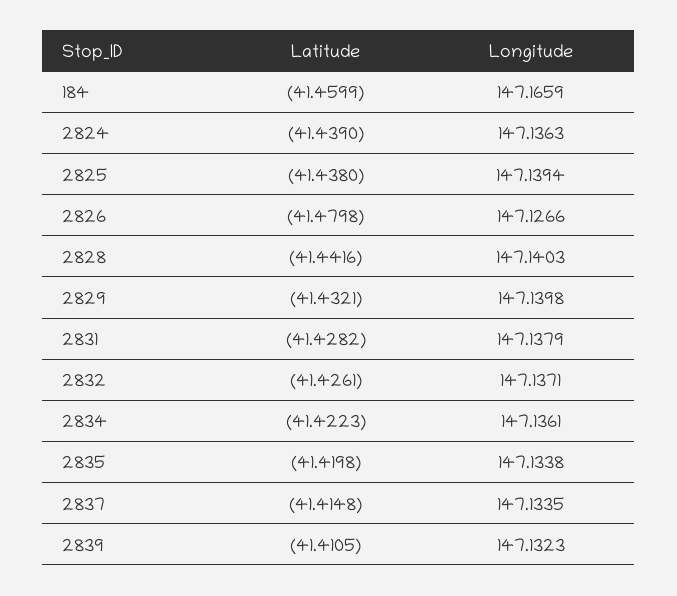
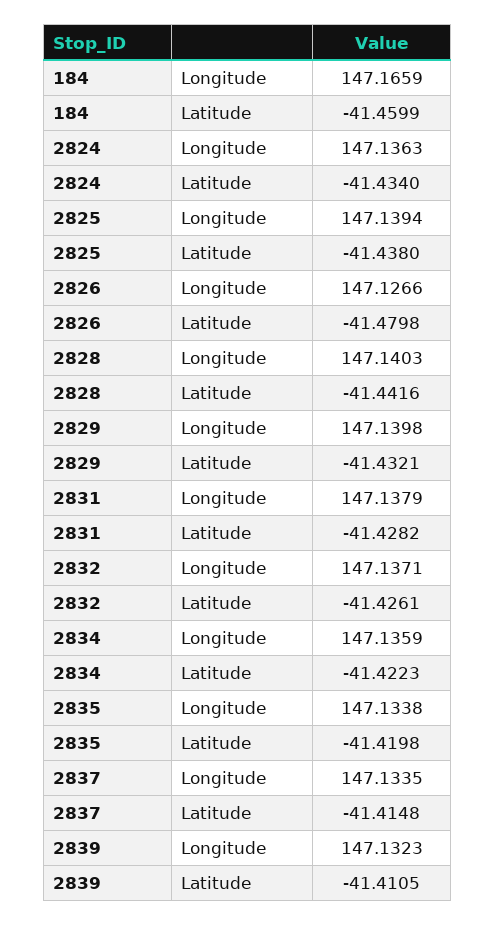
Latitude, 2824: -41.439 -> -41.434
Longitude, 2834: 147.1361 -> 147.1359

